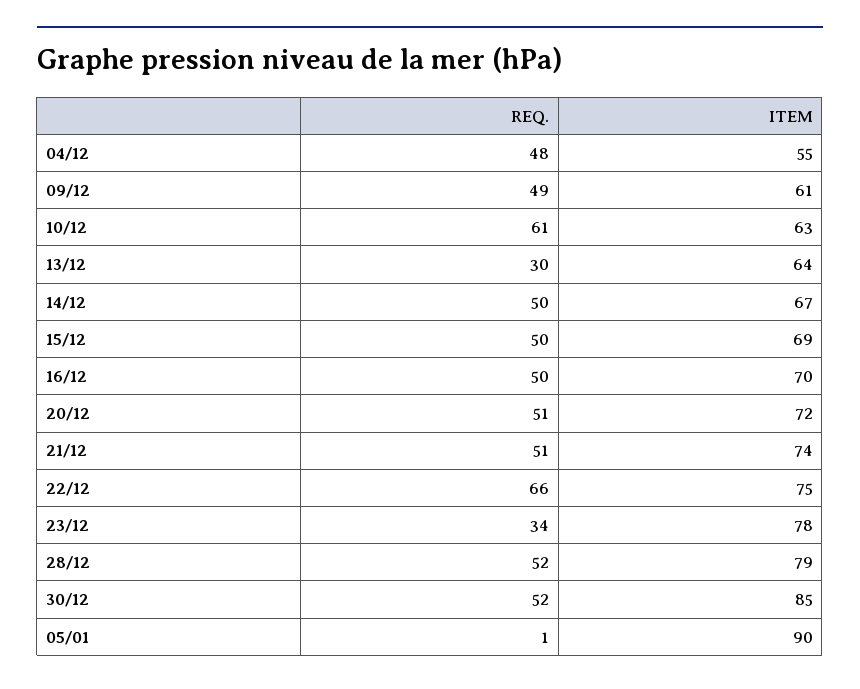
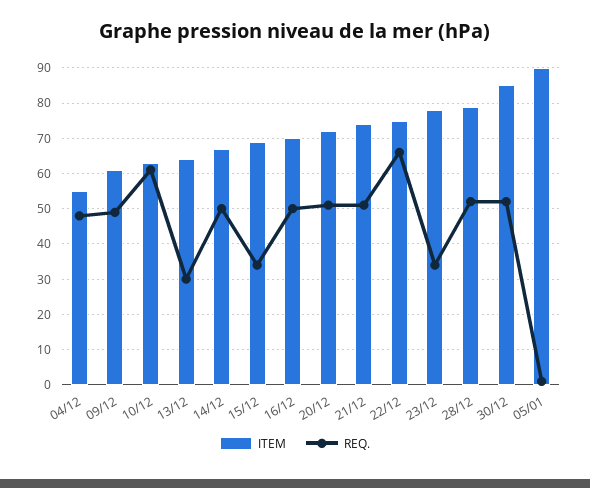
REQ., 15/12: 50 -> 35

